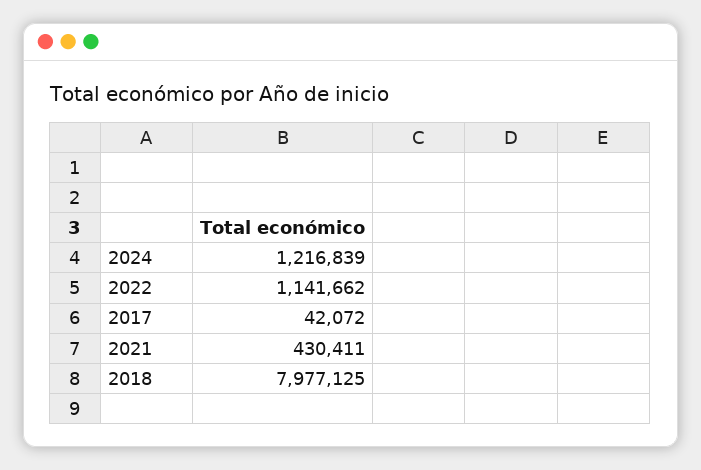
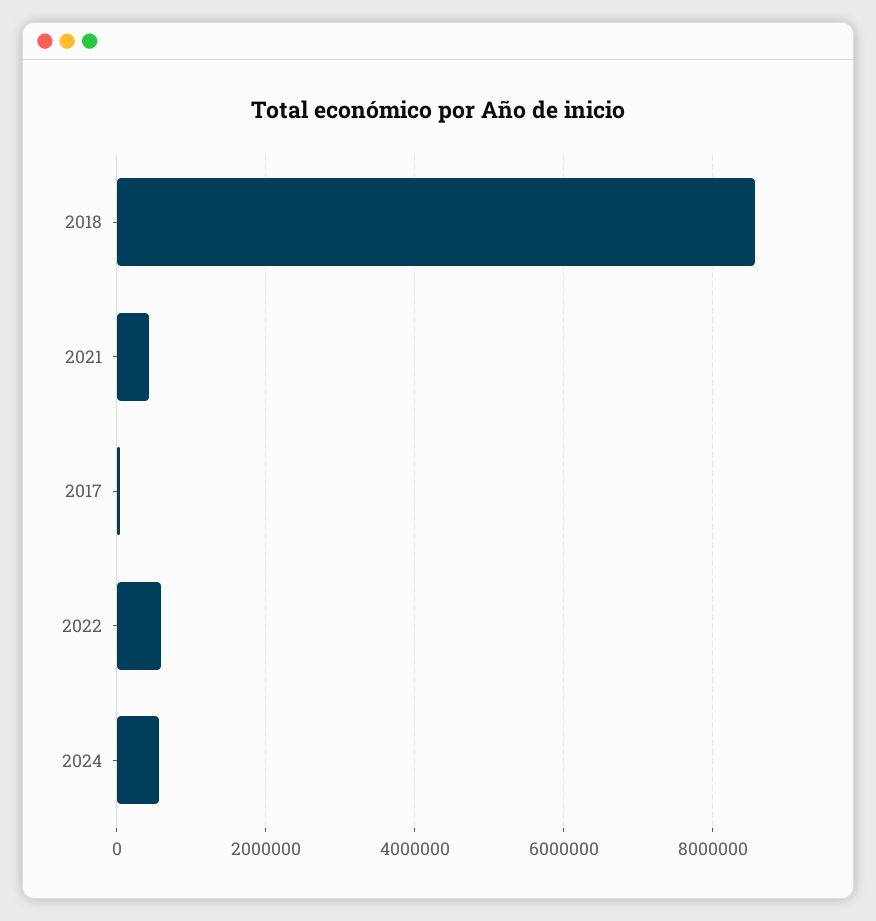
2024: 1216839 -> 600000
2022: 1141662 -> 600000
2018: 7977125 -> 8600000

